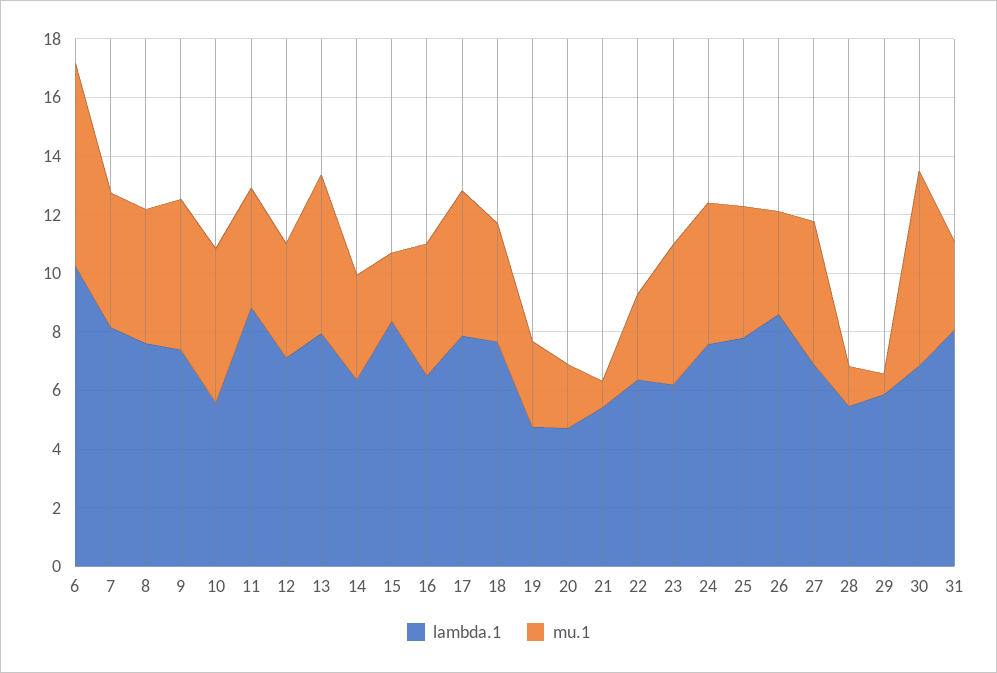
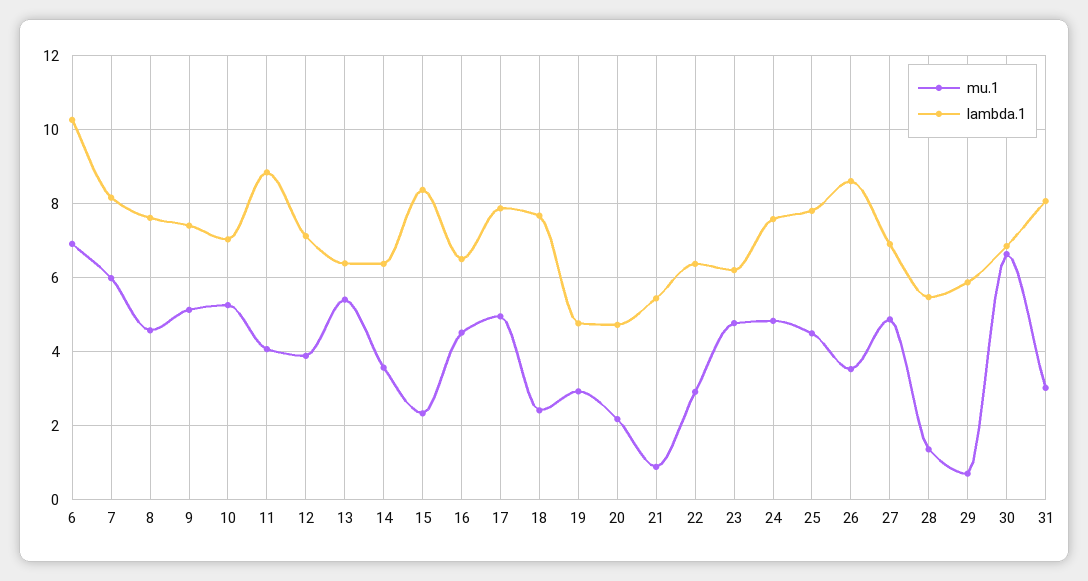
mu.1, 7: 4.5 -> 6
lambda.1, 10: 5.5 -> 7
lambda.1, 13: 8 -> 6.4
mu.1, 18: 4 -> 2.4

